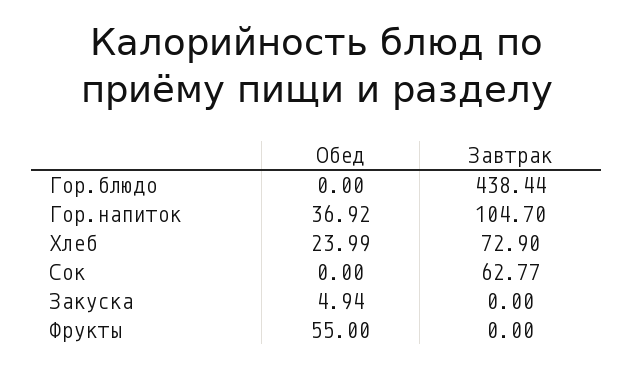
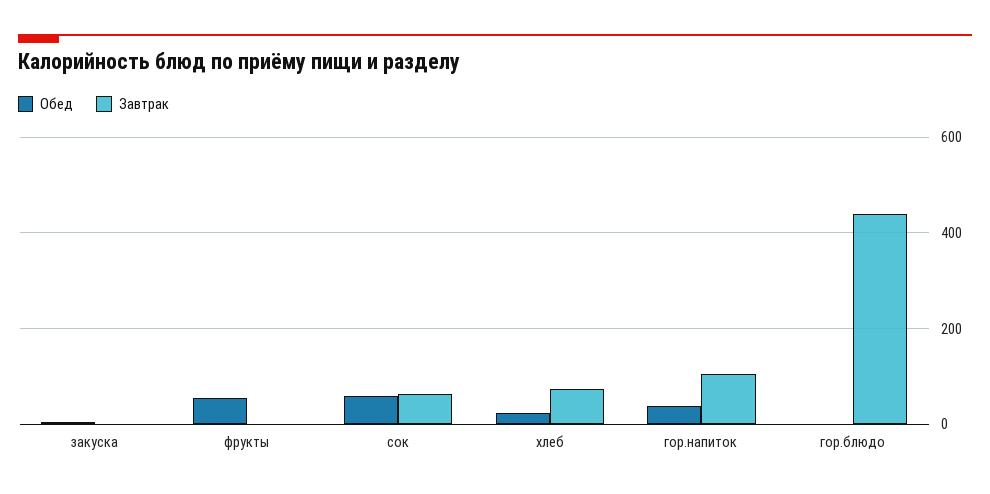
Обед, Сок: 0 -> 60

